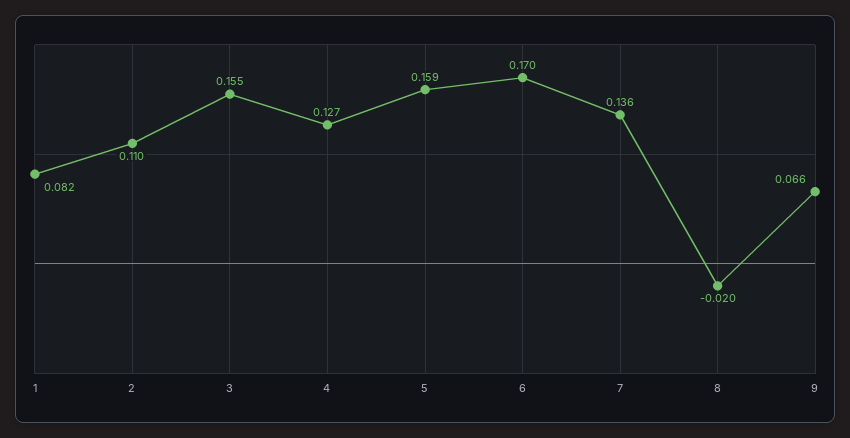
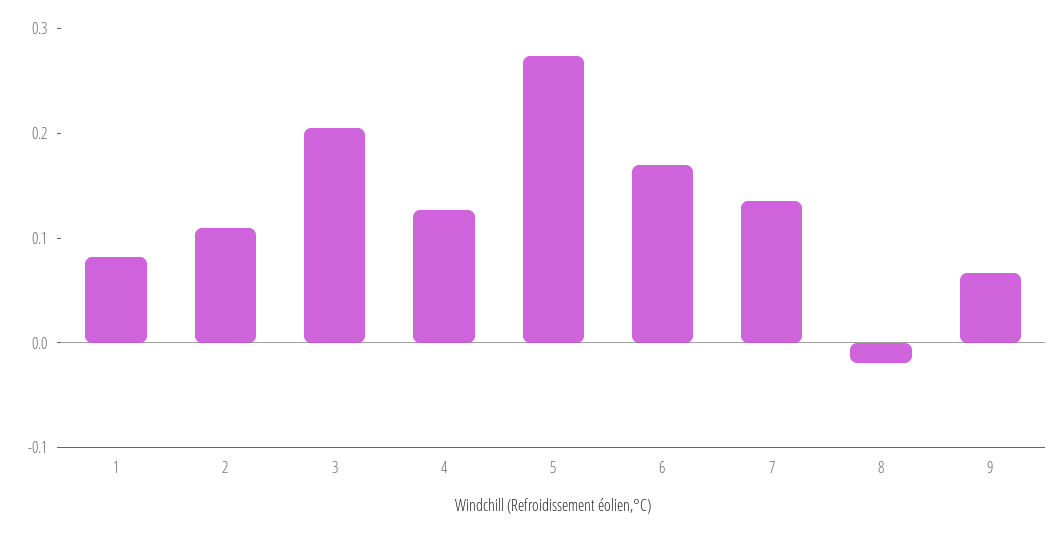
3: 0.155 -> 0.2
5: 0.159 -> 0.28

